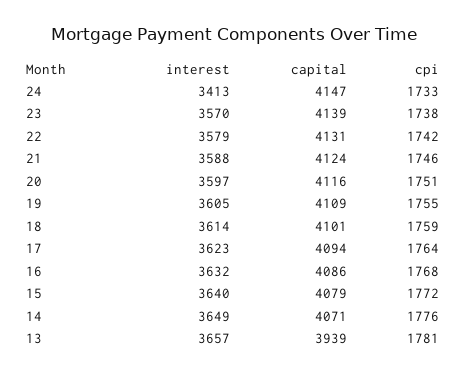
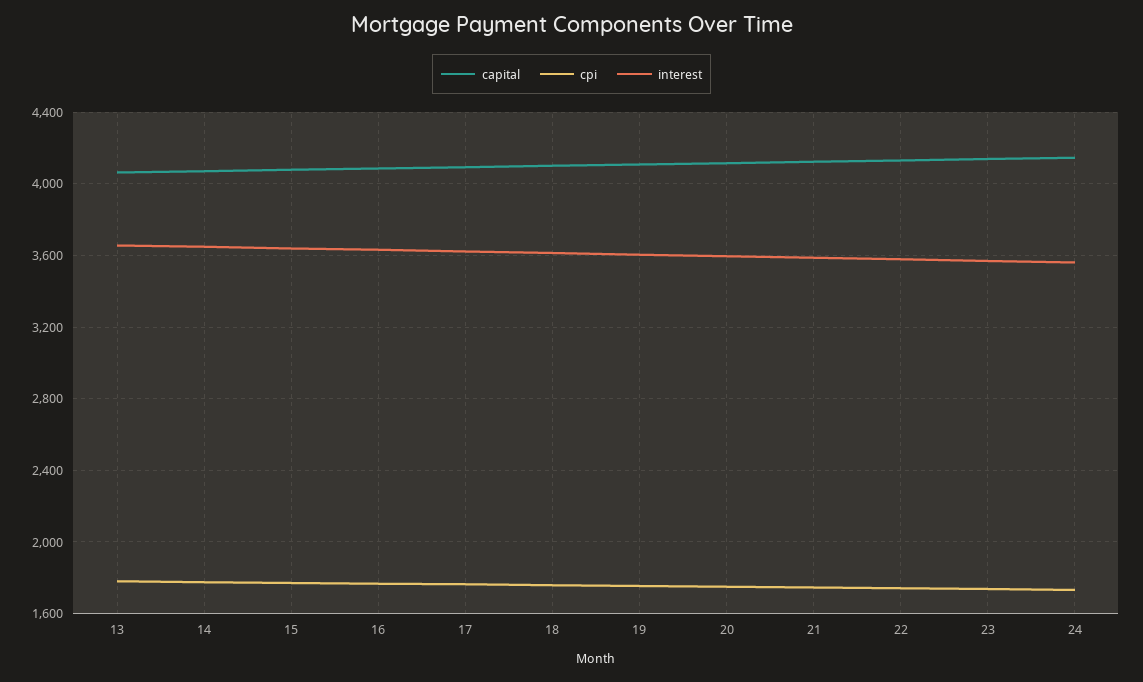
interest, 24: 3413 -> 3550
capital, 13: 3939 -> 4050

